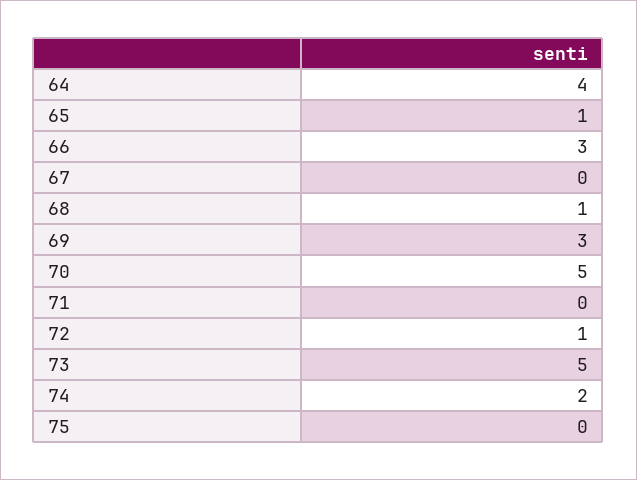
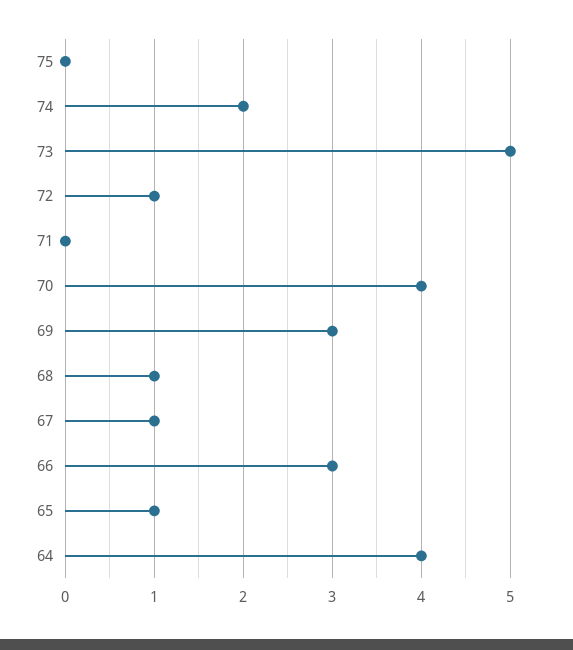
67: 0 -> 1
70: 5 -> 4

